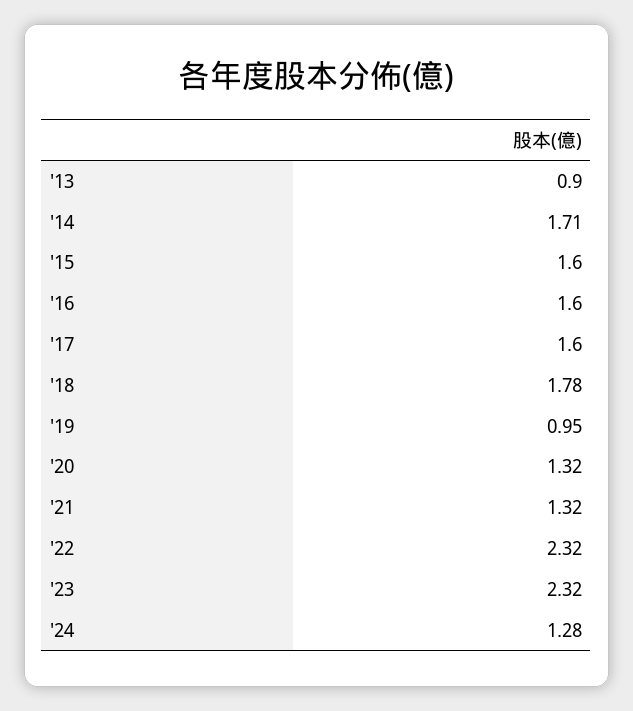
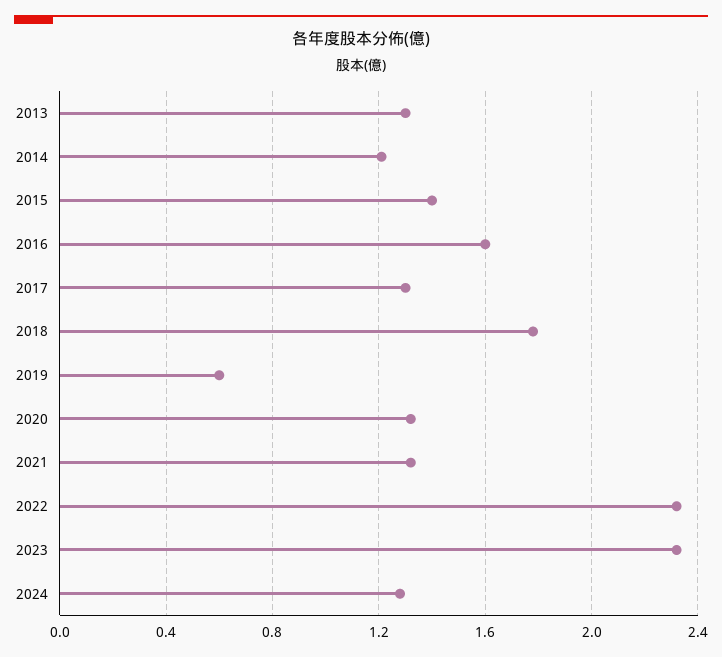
'13: 0.9 -> 1.3
'14: 1.71 -> 1.2
'15: 1.6 -> 1.4
'17: 1.6 -> 1.3
'19: 0.95 -> 0.6

